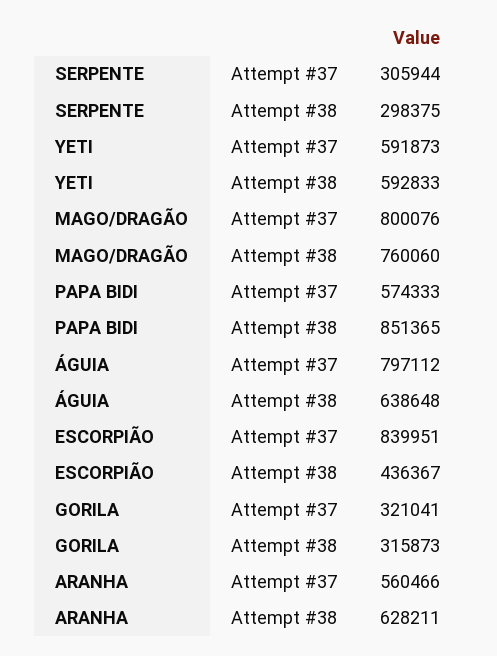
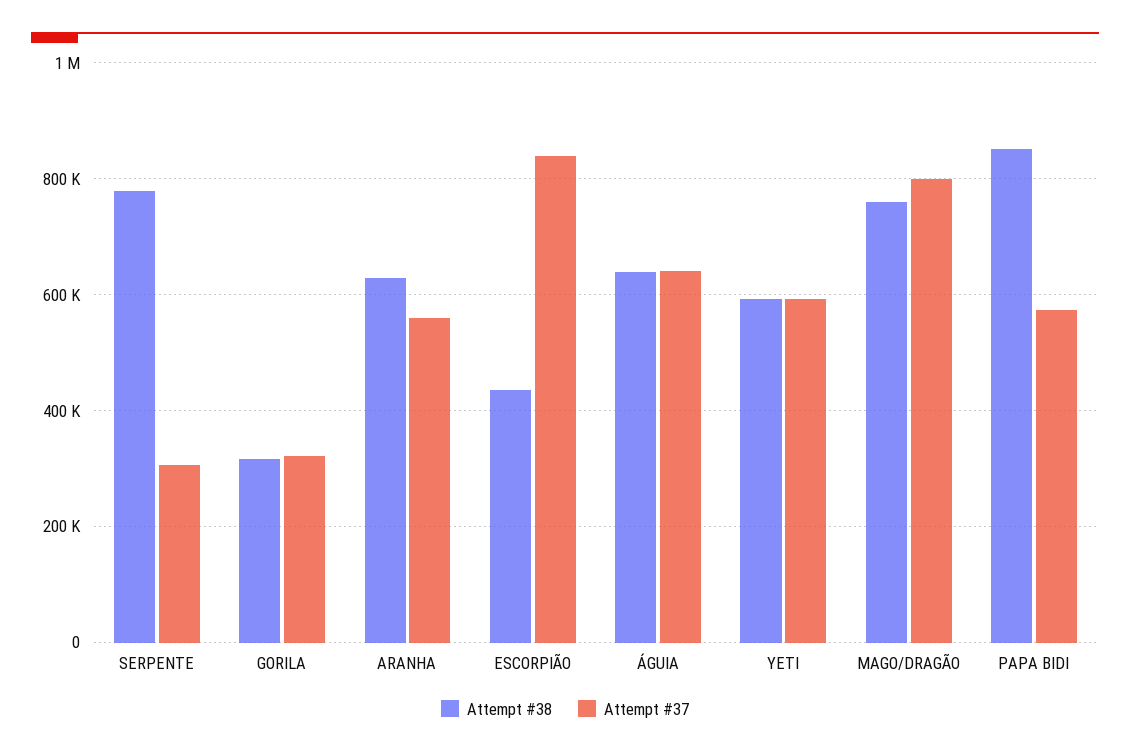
Attempt #38, SERPENTE: 298375 -> 780000
Attempt #37, ÁGUIA: 797112 -> 640000

